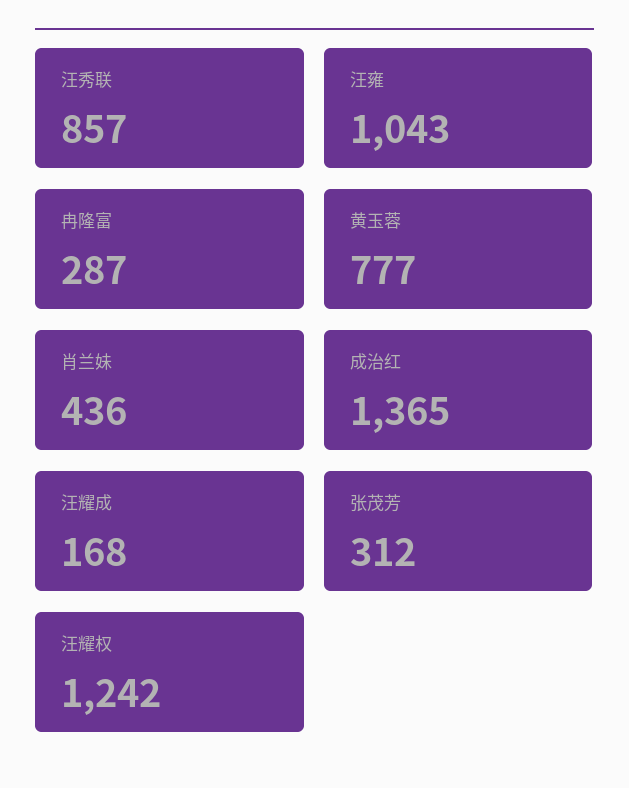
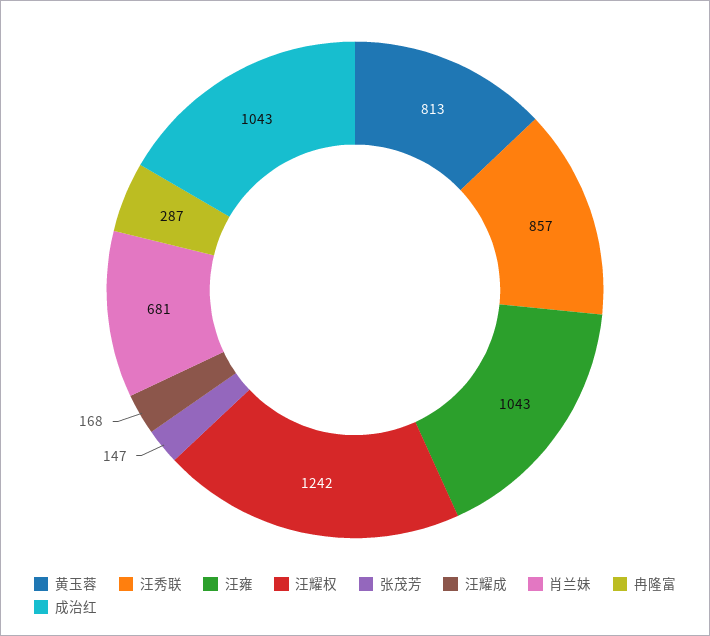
黄玉蓉: 777 -> 813
肖兰妹: 436 -> 681
成治红: 1365 -> 1043
张茂芳: 312 -> 147

